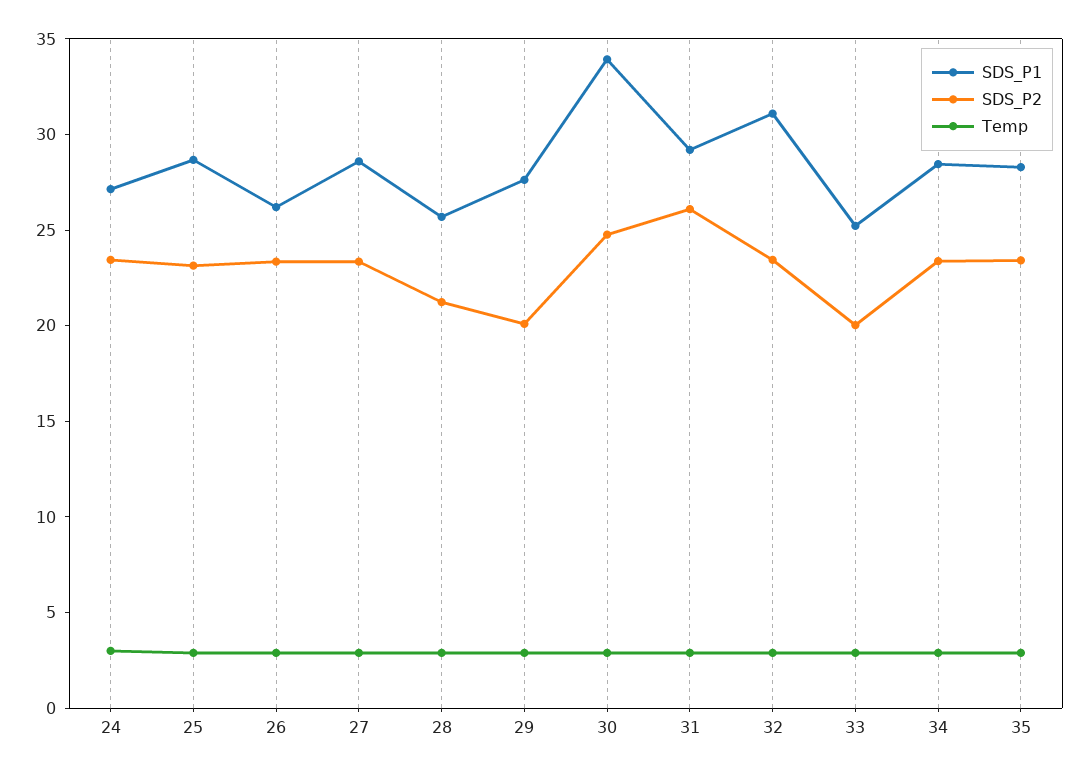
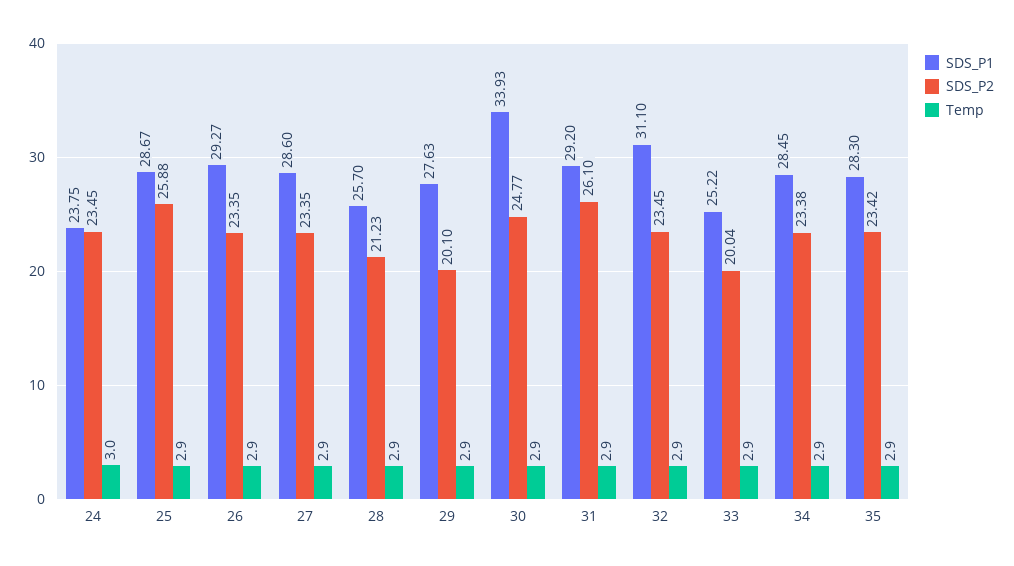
SDS_P1, 24: 27 -> 23.75
SDS_P2, 25: 23 -> 25.88
SDS_P1, 26: 26 -> 29.27

